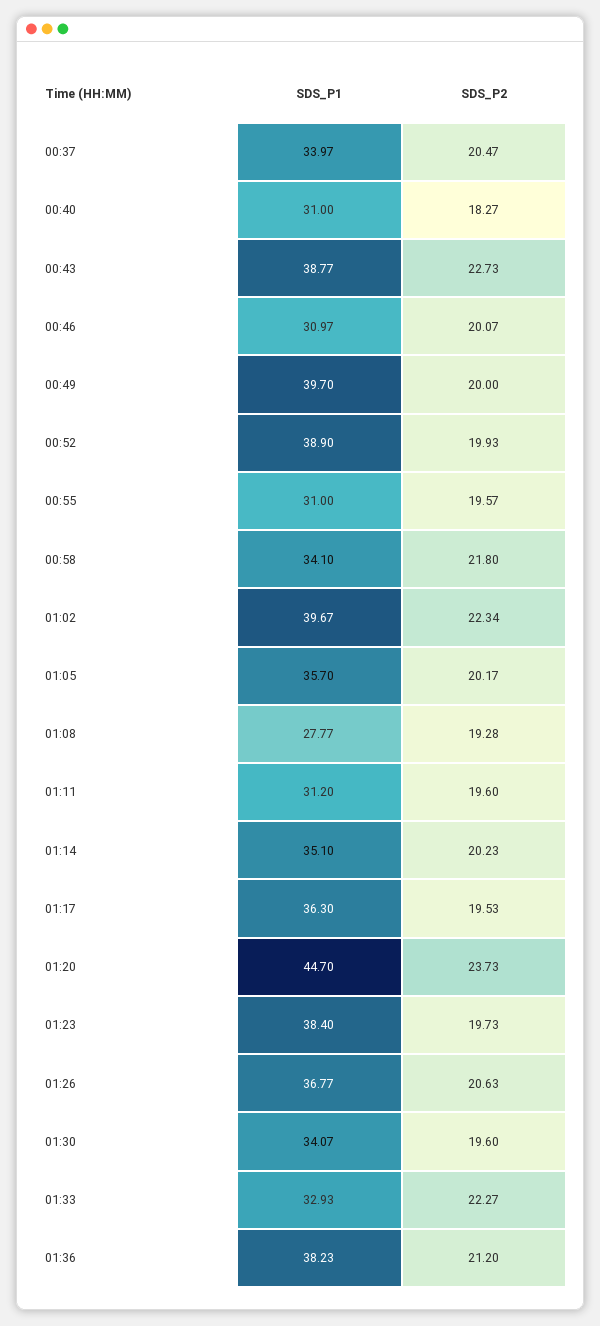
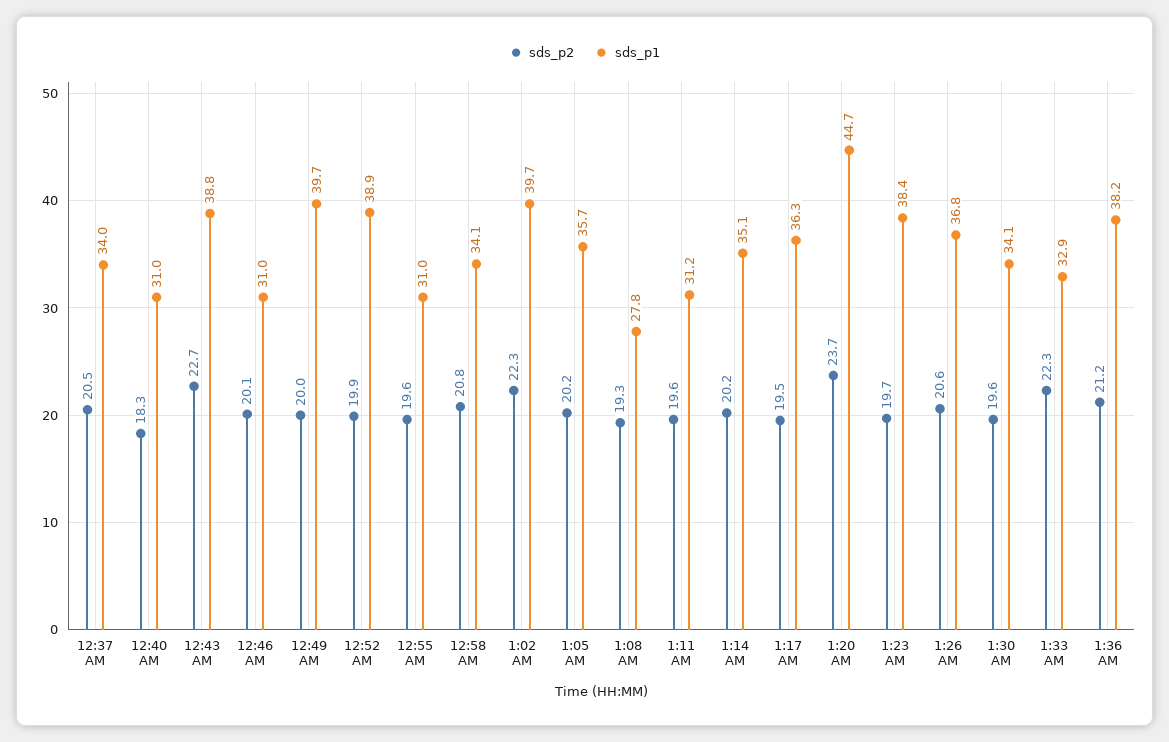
SDS_P2, 00:58: 21.8 -> 20.8

